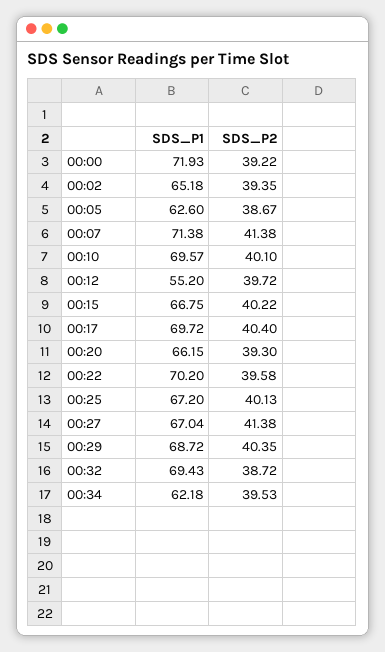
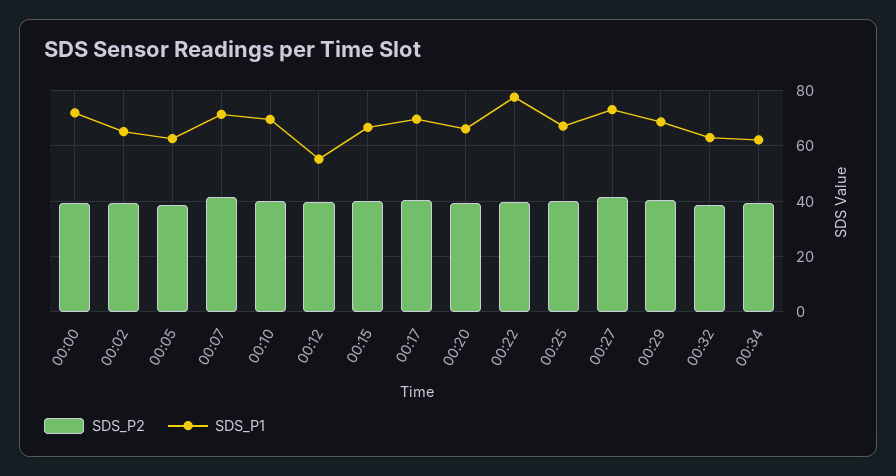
SDS_P1, 00:22: 70.2 -> 77.5
SDS_P1, 00:27: 67.04 -> 72.5
SDS_P1, 00:32: 69.43 -> 62.5

